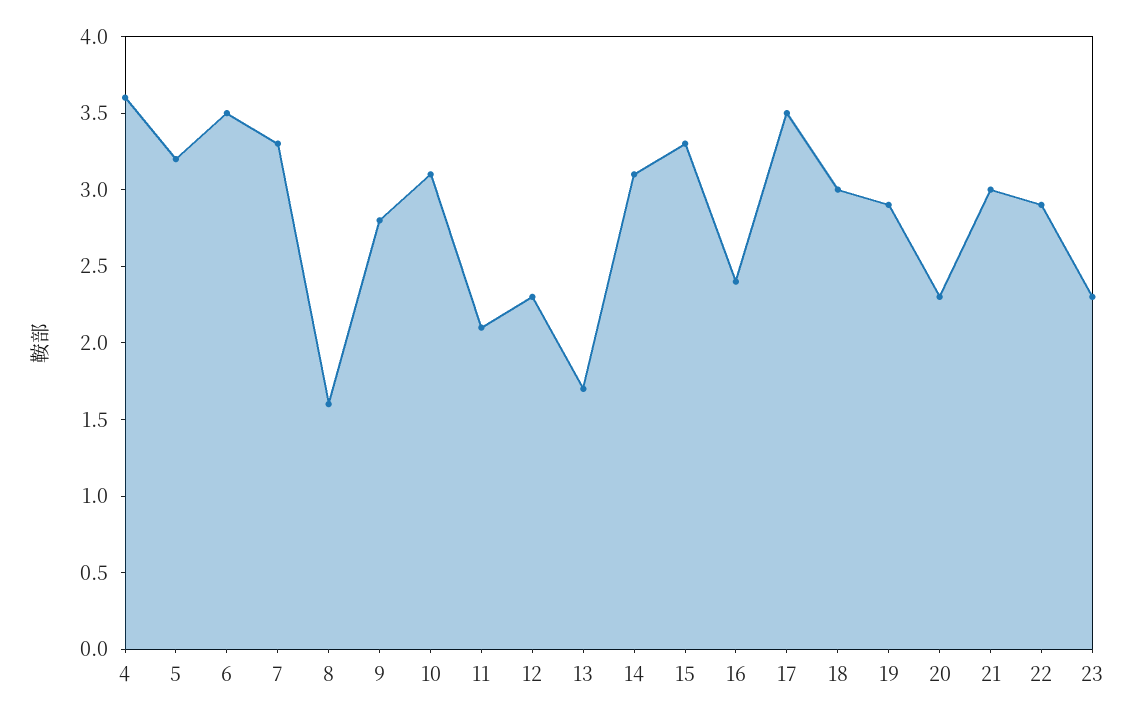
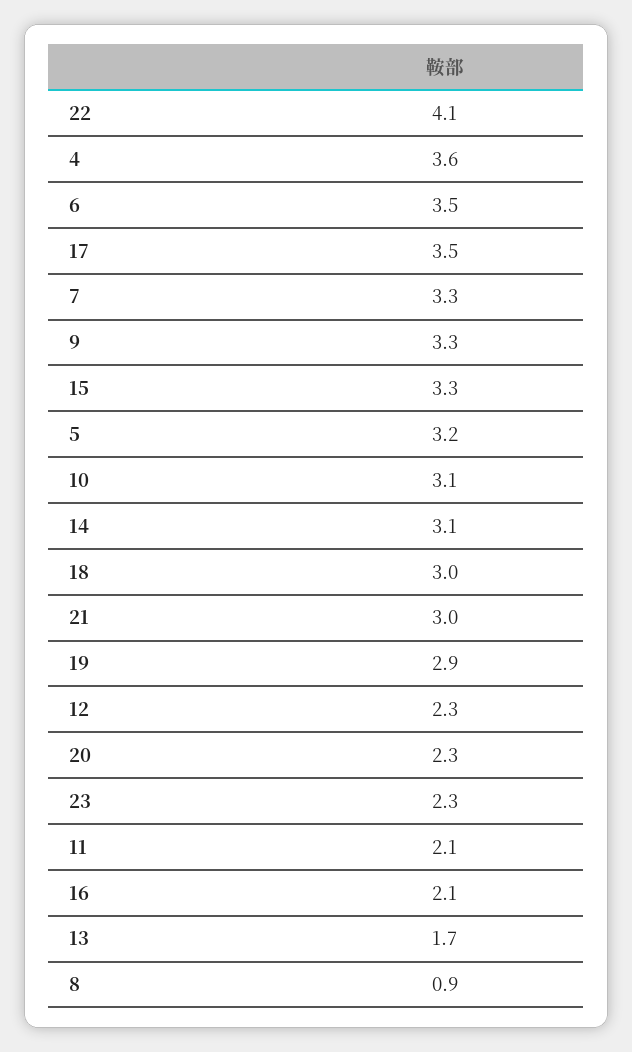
8: 1.6 -> 0.9
9: 2.8 -> 3.3
16: 2.4 -> 2.1
22: 2.9 -> 4.1

